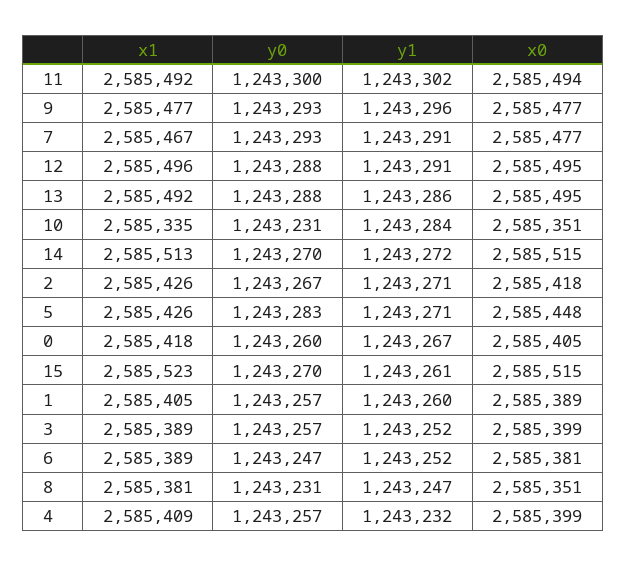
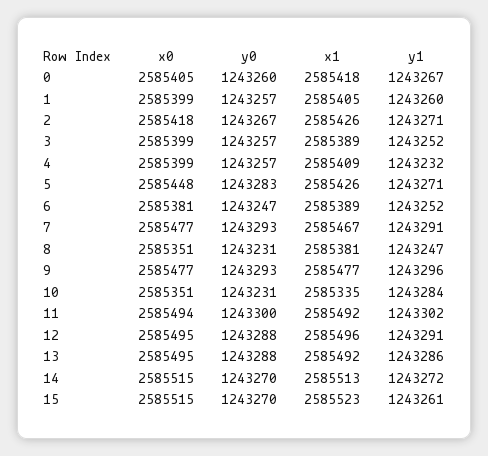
x0, 1: 2585389 -> 2585399

